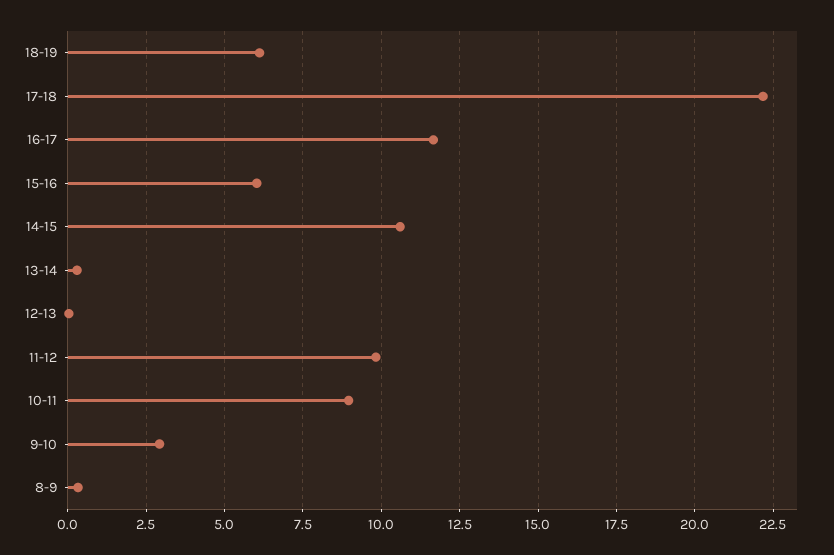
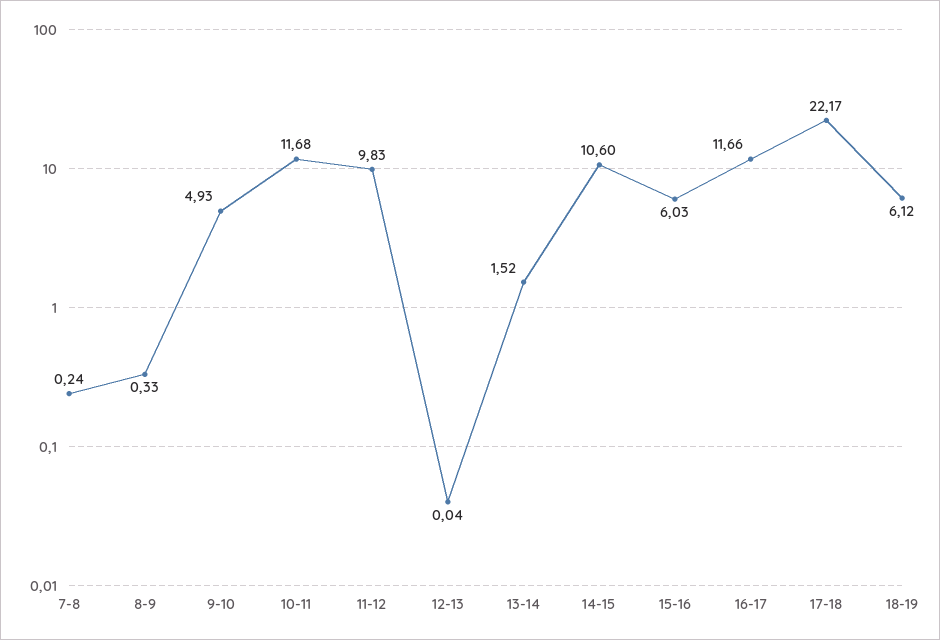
13-14: 0.25 -> 1.52
10-11: 9 -> 11.68
9-10: 3 -> 4.93
7-8: none -> 0.24

